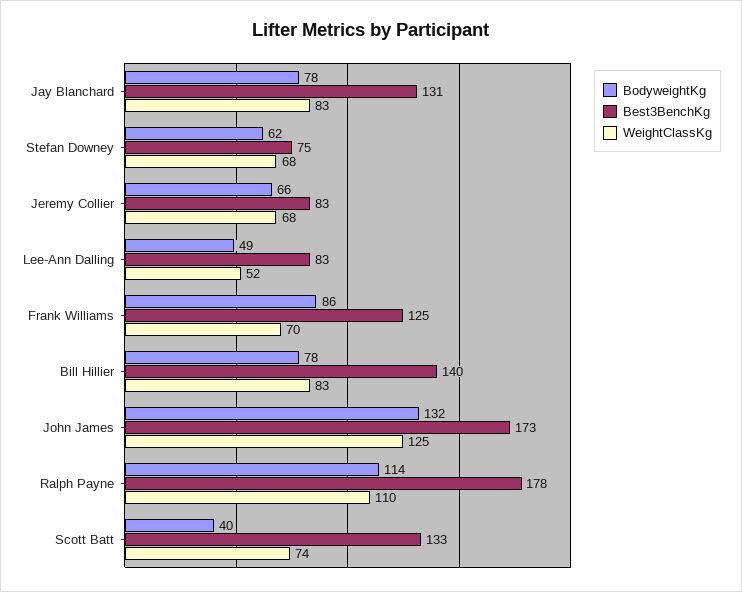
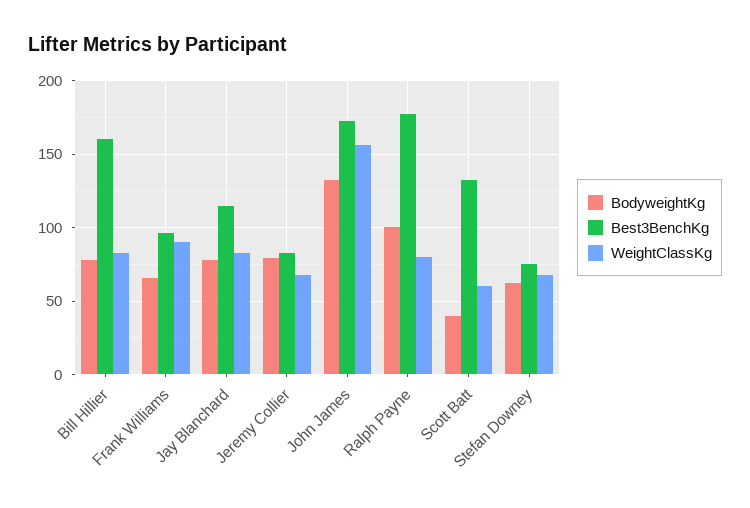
Best3BenchKg, Jay Blanchard: 131 -> 115
BodyweightKg, Jeremy Collier: 66 -> 80
BodyweightKg, Lee-Ann Dalling: 49 -> none
Best3BenchKg, Lee-Ann Dalling: 83 -> none
WeightClassKg, Lee-Ann Dalling: 52 -> none
BodyweightKg, Frank Williams: 86 -> 65
Best3BenchKg, Frank Williams: 125 -> 95
WeightClassKg, Frank Williams: 70 -> 90
Best3BenchKg, Bill Hillier: 140 -> 160
WeightClassKg, John James: 125 -> 155
BodyweightKg, Ralph Payne: 114 -> 100
WeightClassKg, Ralph Payne: 110 -> 80
WeightClassKg, Scott Batt: 74 -> 60

